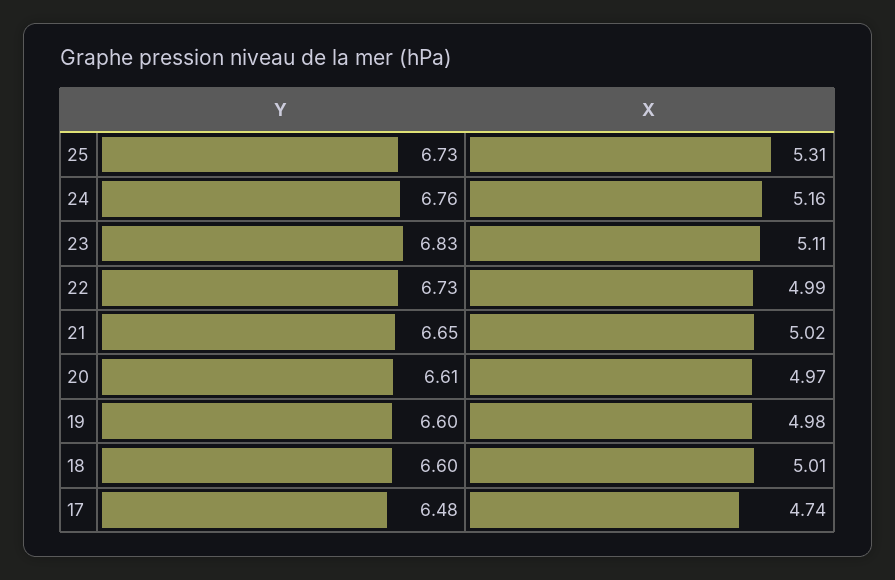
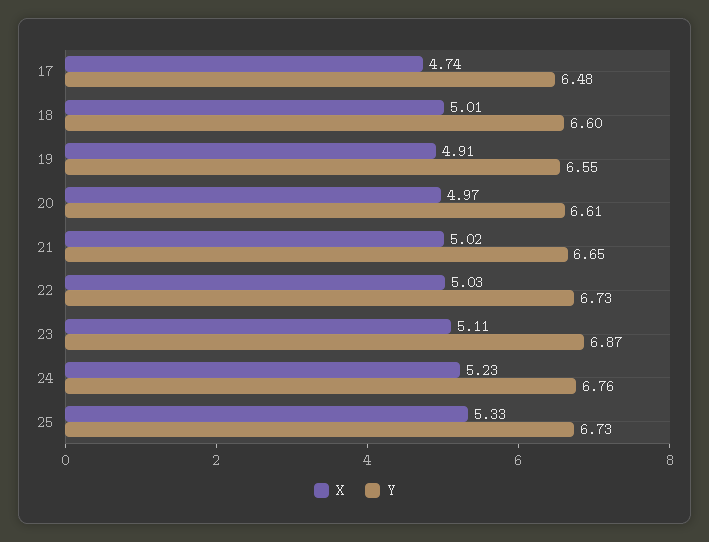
X, 25: 5.31 -> 5.33
X, 24: 5.16 -> 5.23
Y, 23: 6.83 -> 6.87
X, 22: 4.99 -> 5.03
Y, 19: 6.6 -> 6.55
X, 19: 4.98 -> 4.91

